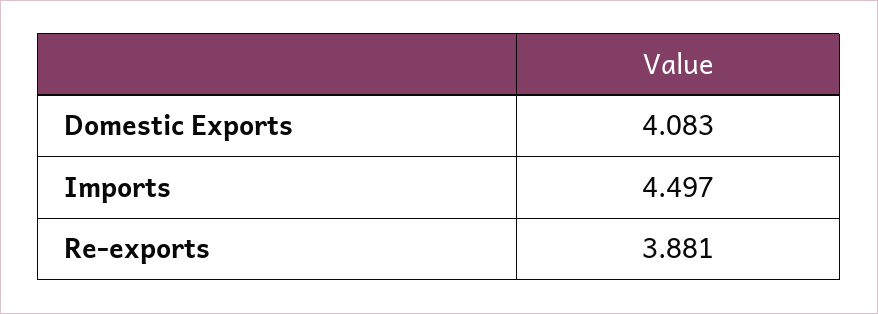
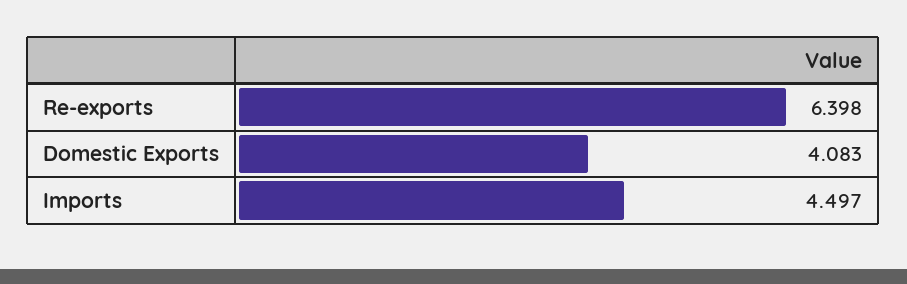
Re-exports: 3.881 -> 6.398

